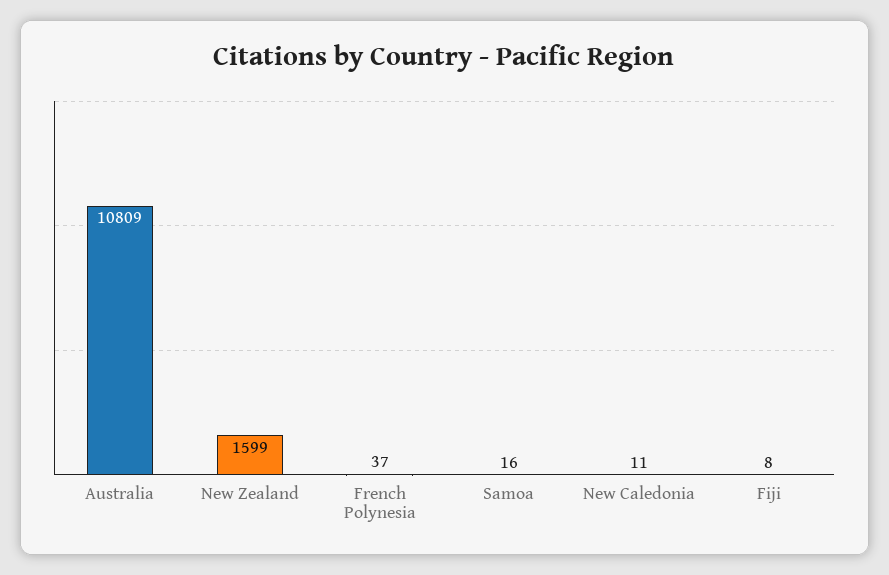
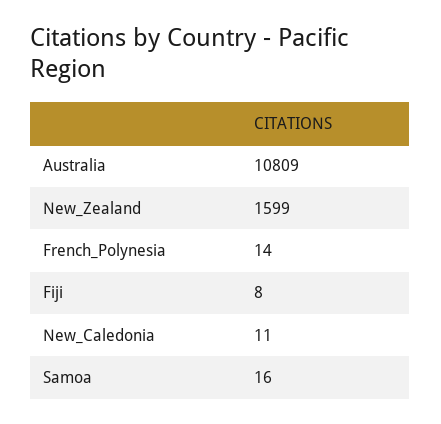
French Polynesia: 37 -> 14

